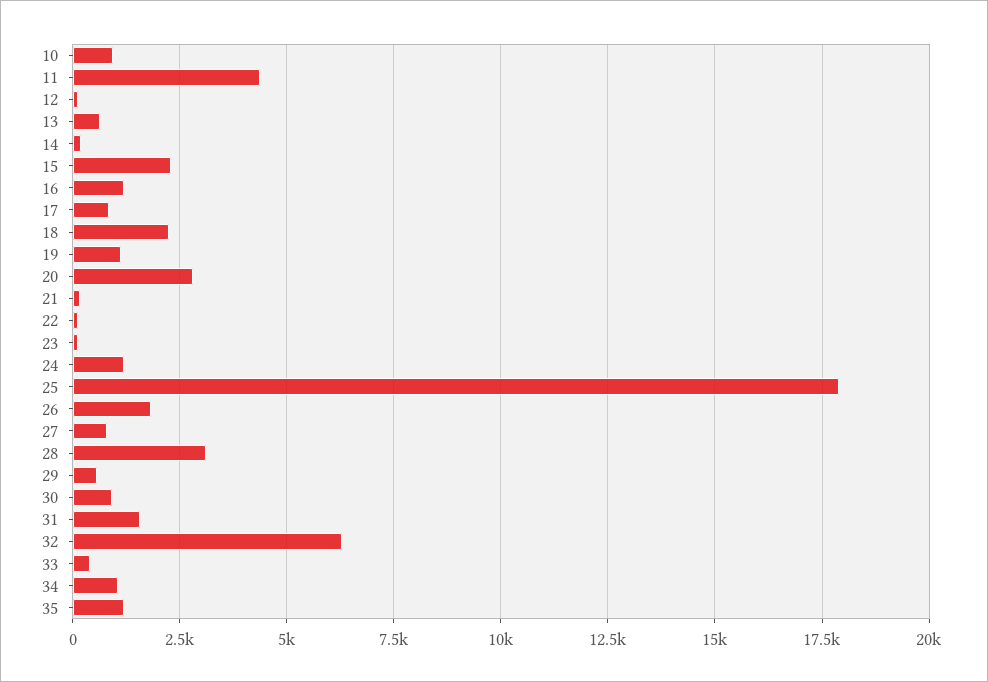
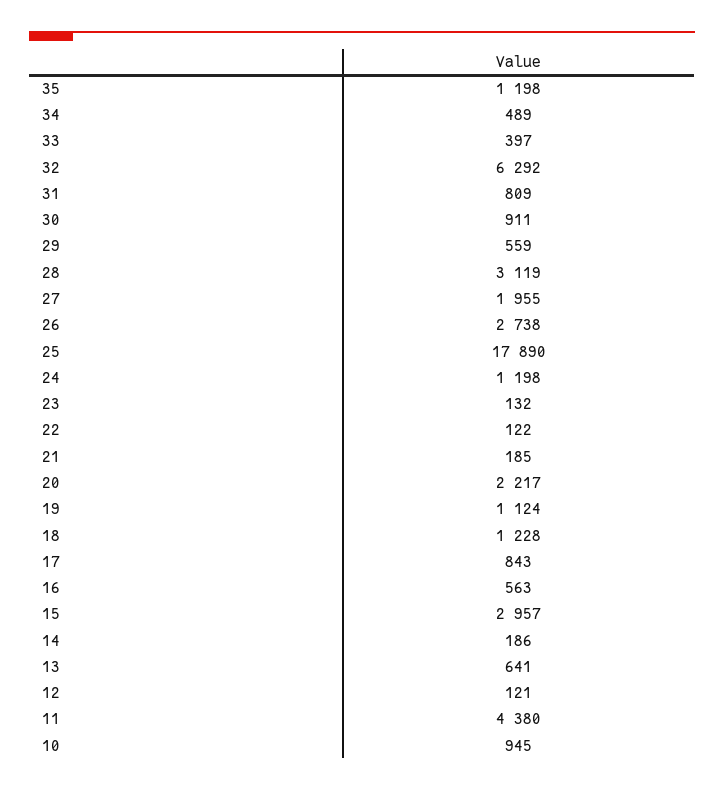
15: 2250 -> 2957
16: 1250 -> 563
18: 2250 -> 1228
20: 2750 -> 2217
26: 1750 -> 2738
27: 750 -> 1955
31: 1500 -> 809
34: 1000 -> 489

